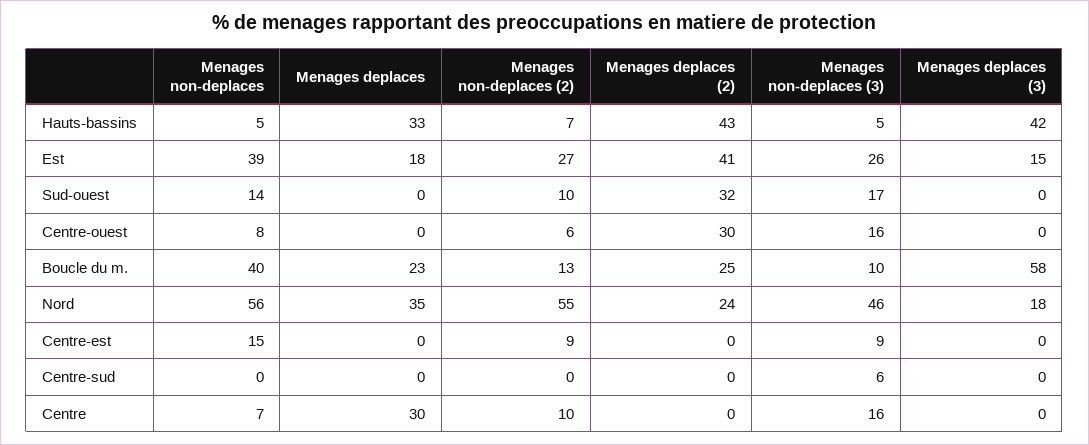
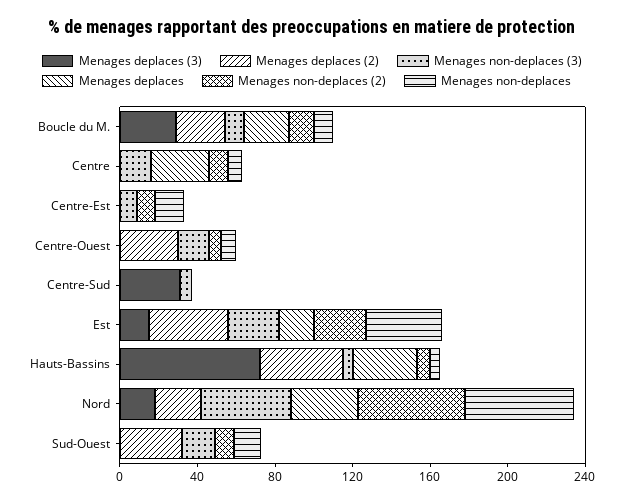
Menages deplaces (3), Hauts-bassins: 42 -> 70
Menages non-deplaces, Boucle du m.: 40 -> 10
Menages deplaces (3), Boucle du m.: 58 -> 30
Menages deplaces (3), Centre-sud: 0 -> 30

